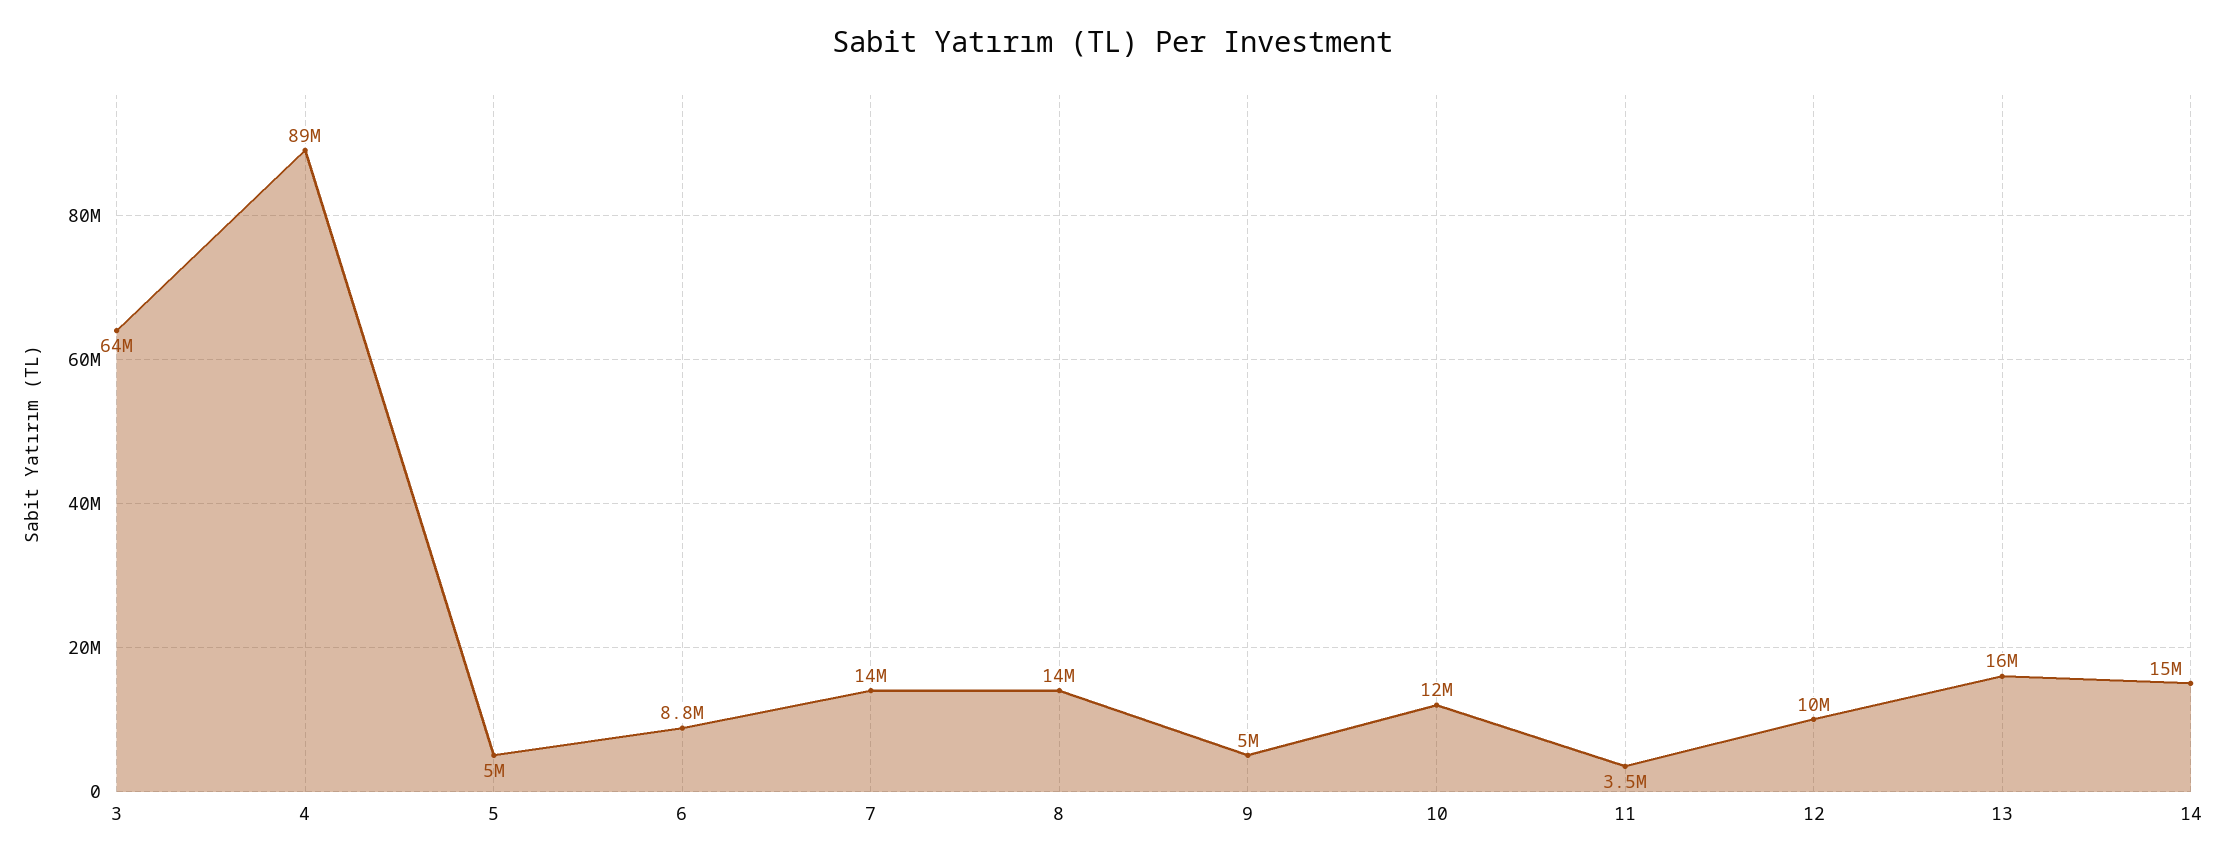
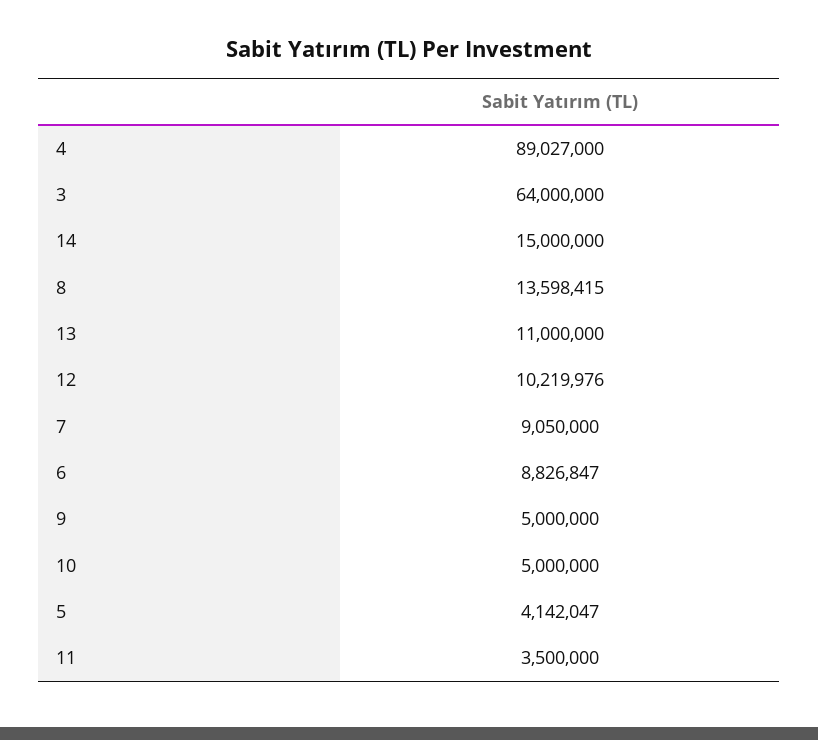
5: 5000000 -> 4142047
7: 14000000 -> 9050000
10: 12000000 -> 5000000
13: 16000000 -> 11000000

